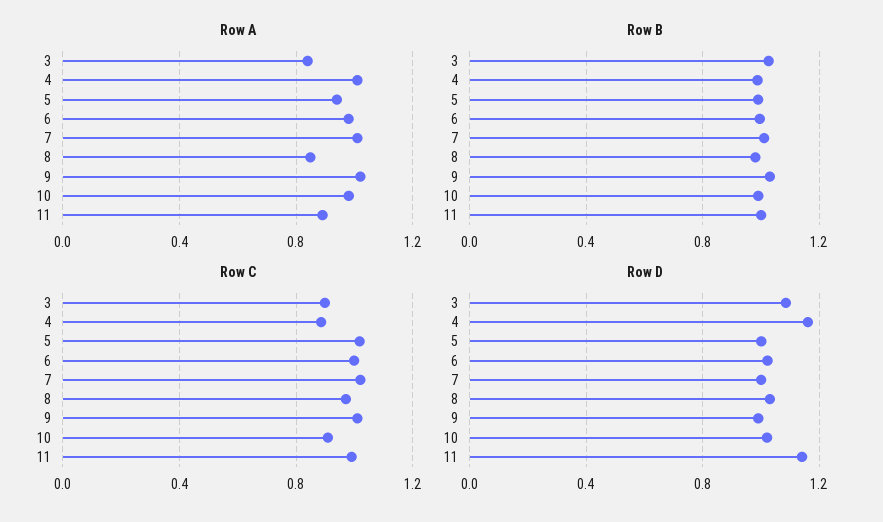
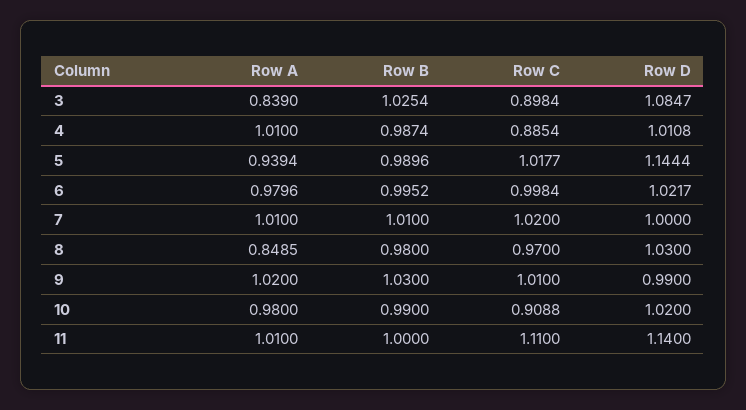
Row A, 11: 0.9 -> 1.01
Row C, 11: 1 -> 1.11
Row D, 4: 1.15 -> 1.0108
Row D, 5: 1 -> 1.1444

